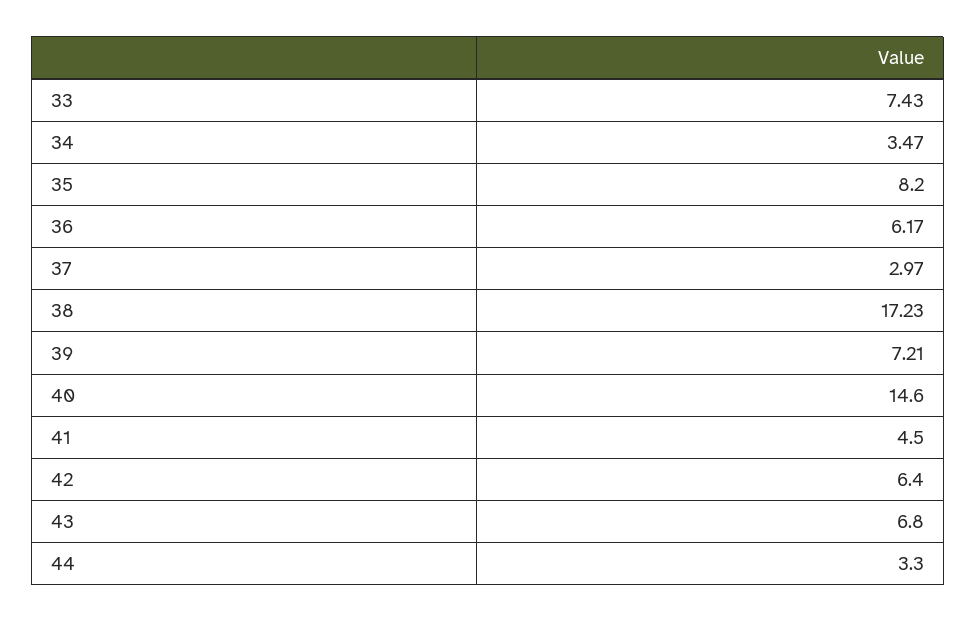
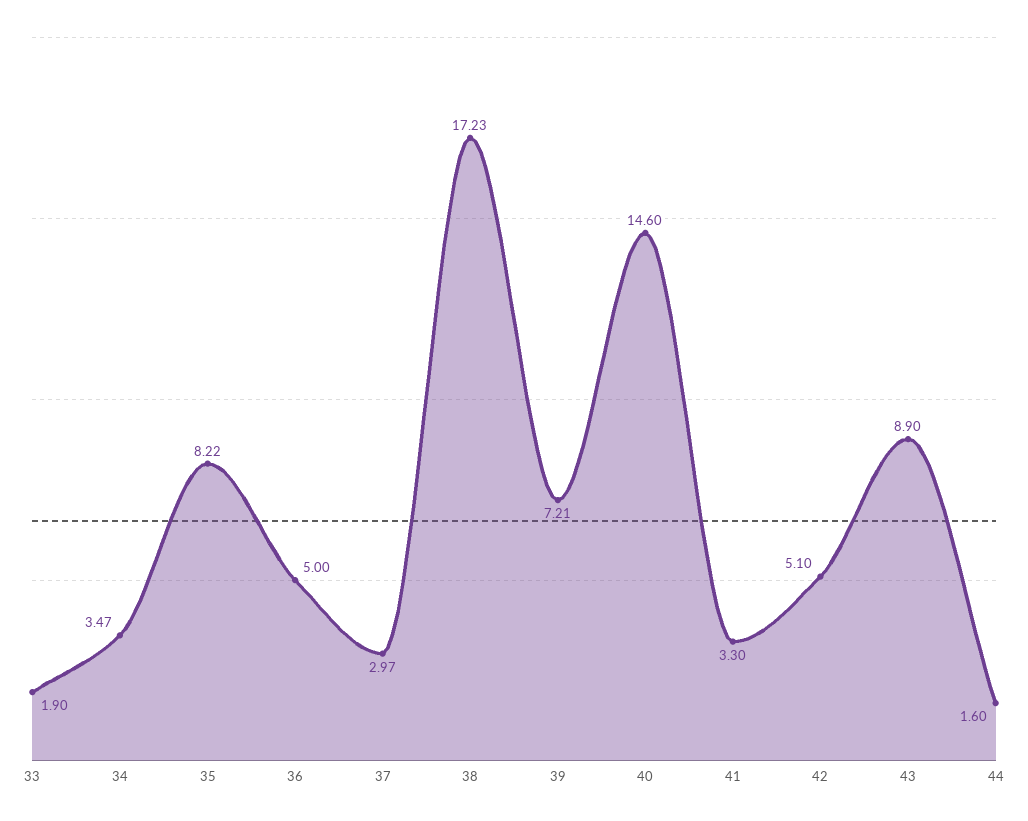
33: 7.43 -> 1.9
35: 8.2 -> 8.22
36: 6.17 -> 5
41: 4.5 -> 3.3
42: 6.4 -> 5.1
43: 6.8 -> 8.9
44: 3.3 -> 1.6

